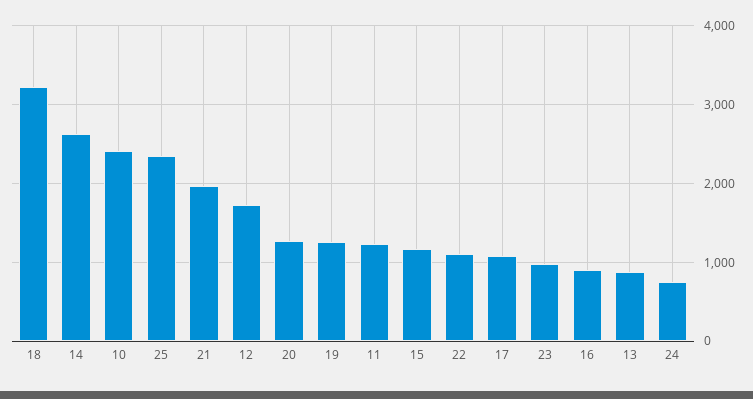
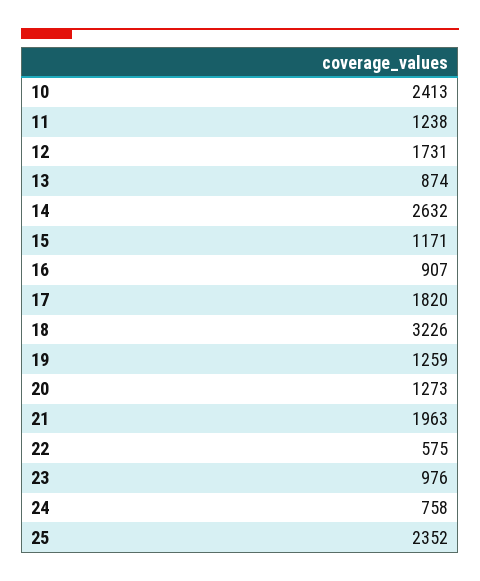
22: 1100 -> 575
17: 1100 -> 1820

